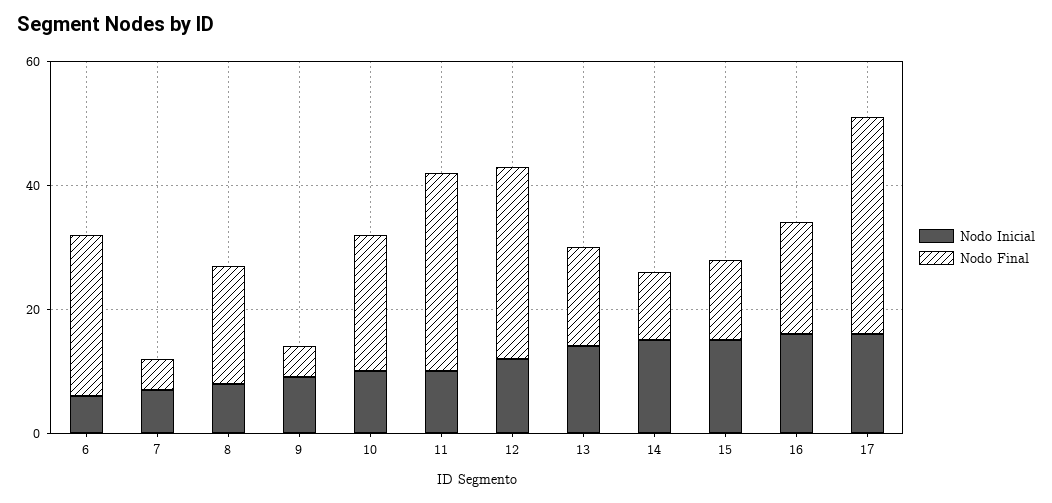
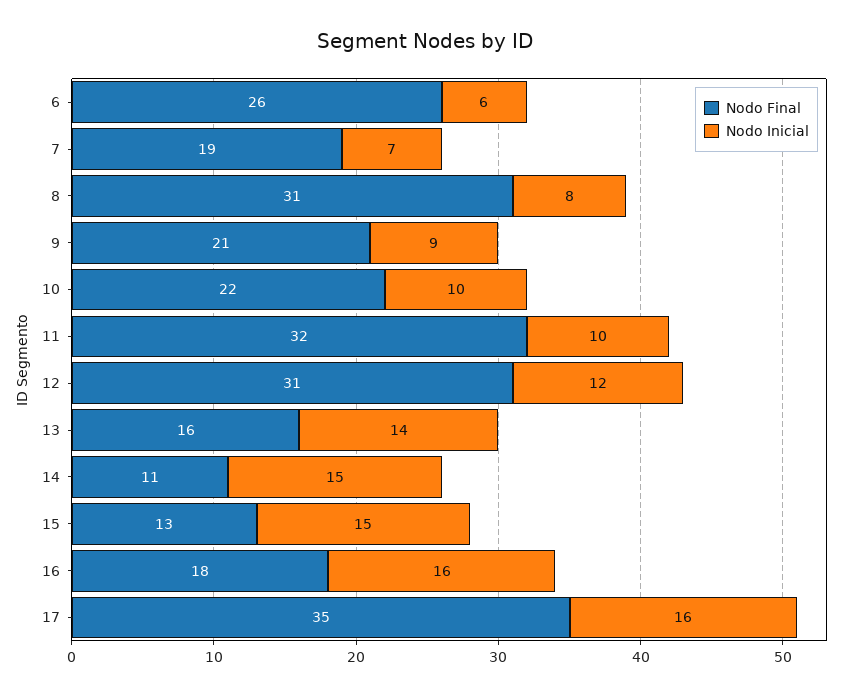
Nodo Final, 7: 5 -> 19
Nodo Final, 8: 20 -> 31
Nodo Final, 9: 5 -> 21

